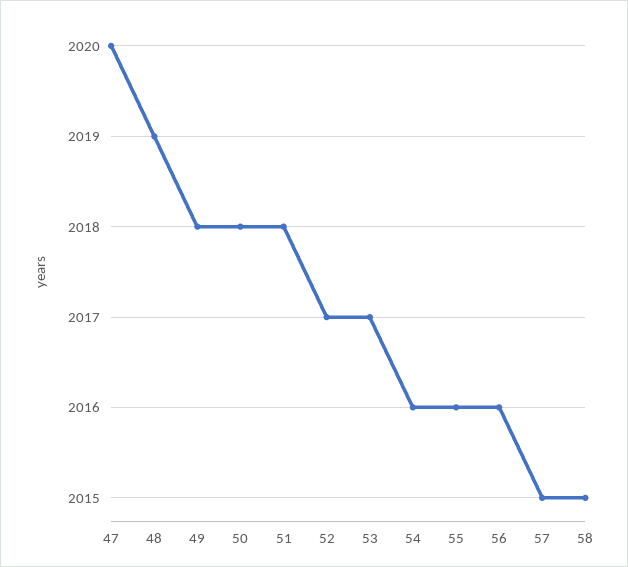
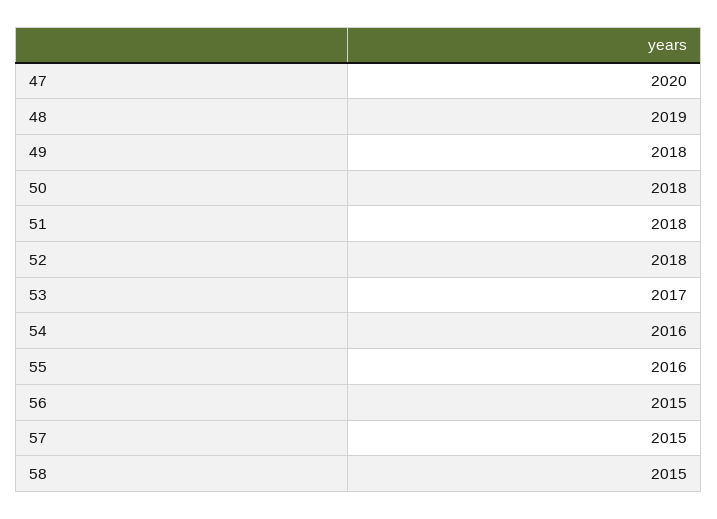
52: 2017 -> 2018
56: 2016 -> 2015

